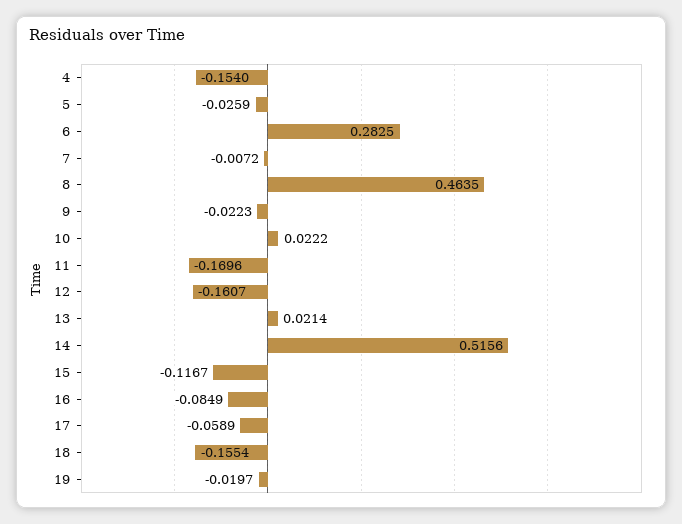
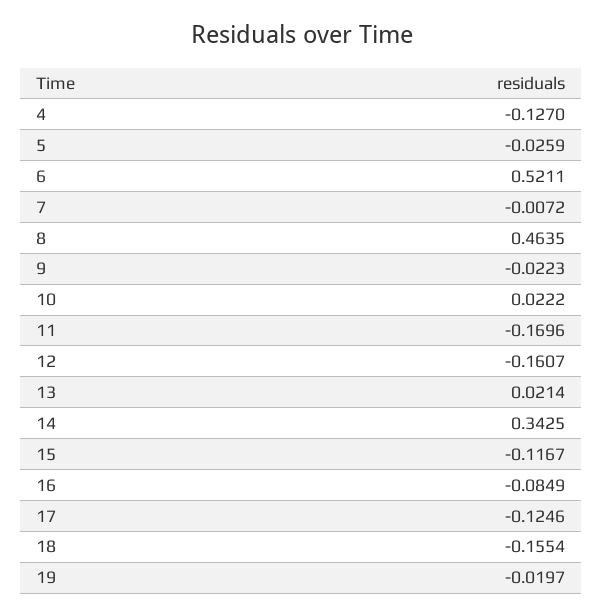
4: -0.154 -> -0.127
6: 0.2825 -> 0.5211
14: 0.5156 -> 0.3425
17: -0.0589 -> -0.1246

